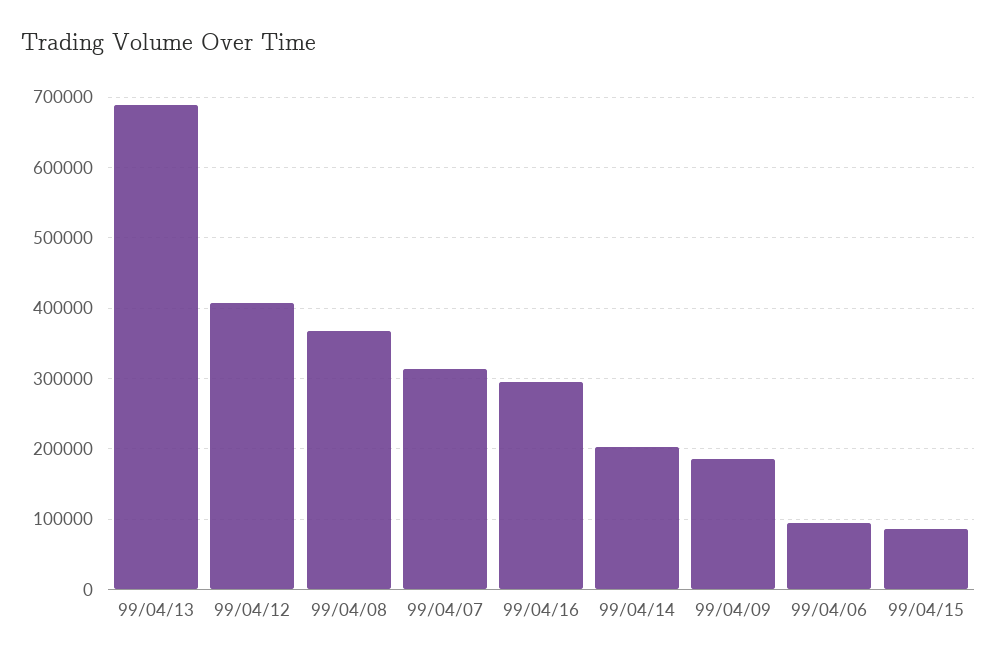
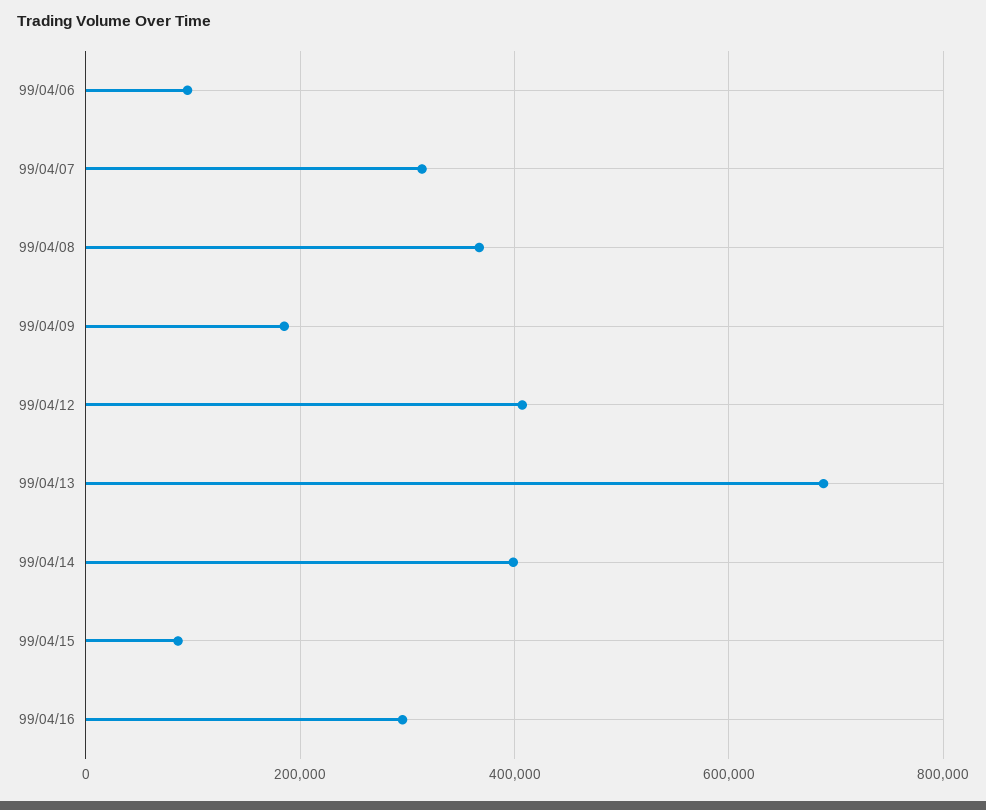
99/04/14: 200000 -> 400000

